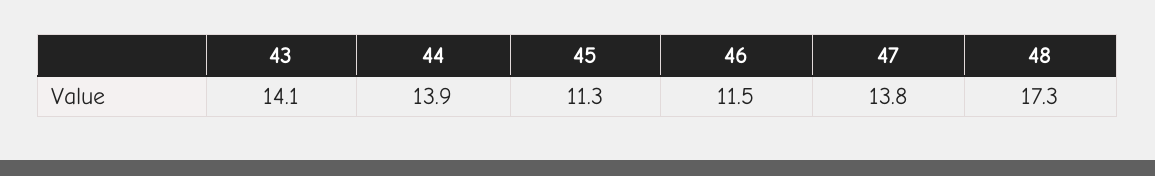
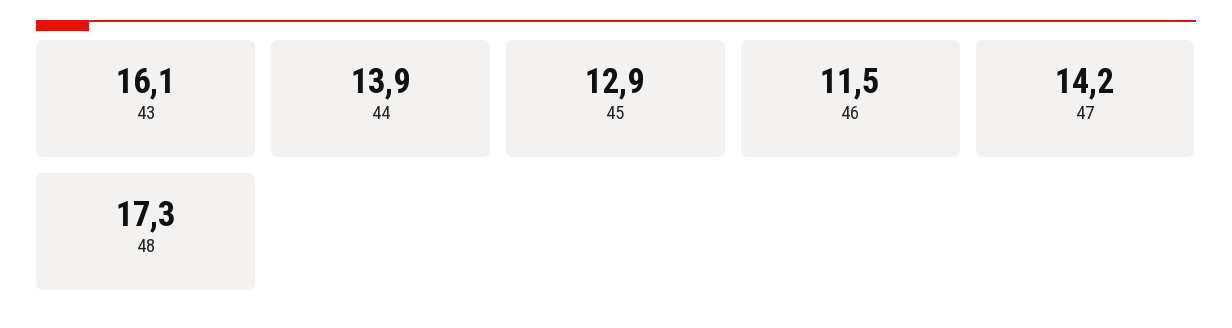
43: 14.1 -> 16.1
45: 11.3 -> 12.9
47: 13.8 -> 14.2

